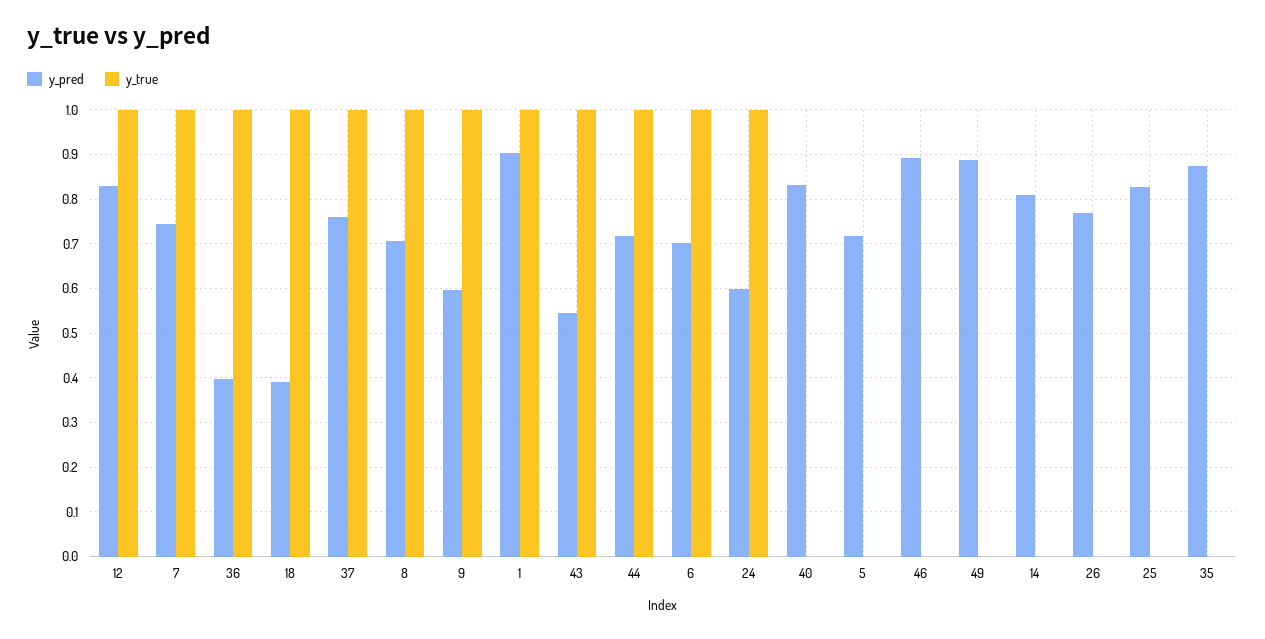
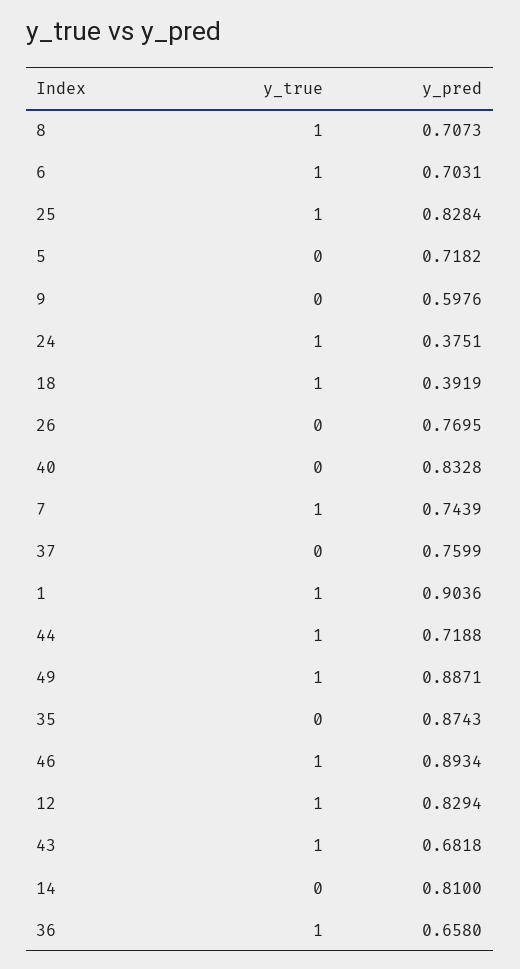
y_pred, 36: 0.4 -> 0.658
y_true, 37: 1 -> 0
y_true, 9: 1 -> 0
y_pred, 43: 0.54 -> 0.6818
y_pred, 24: 0.6 -> 0.3751
y_true, 46: 0 -> 1
y_true, 49: 0 -> 1
y_true, 25: 0 -> 1

